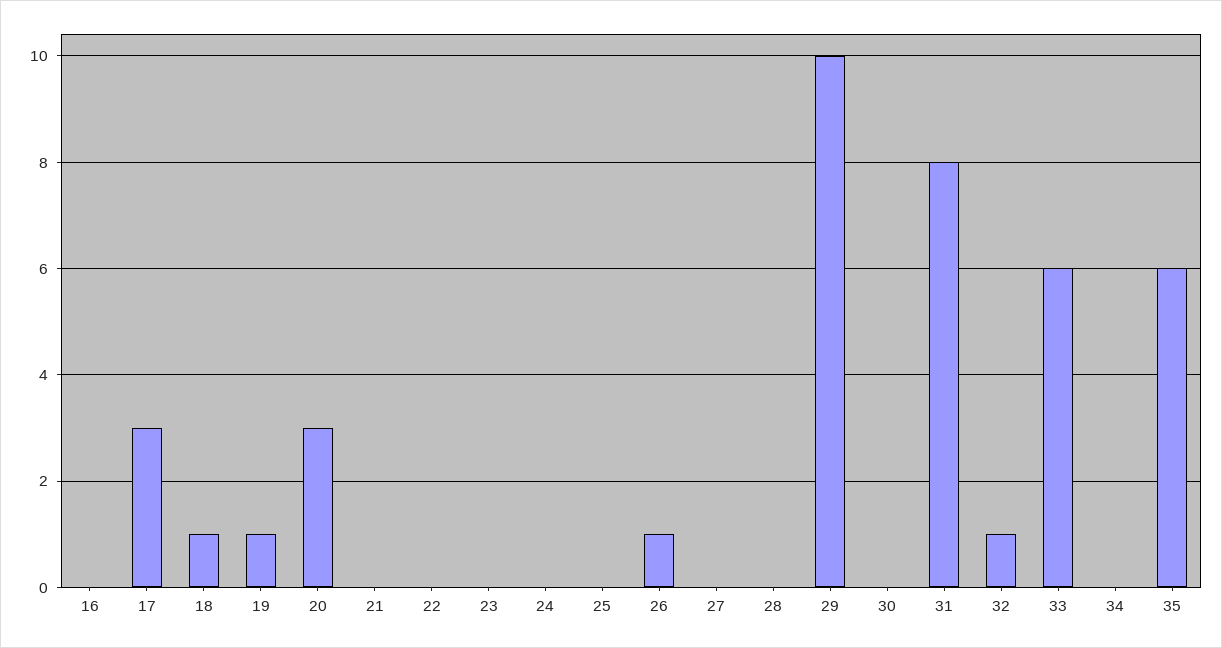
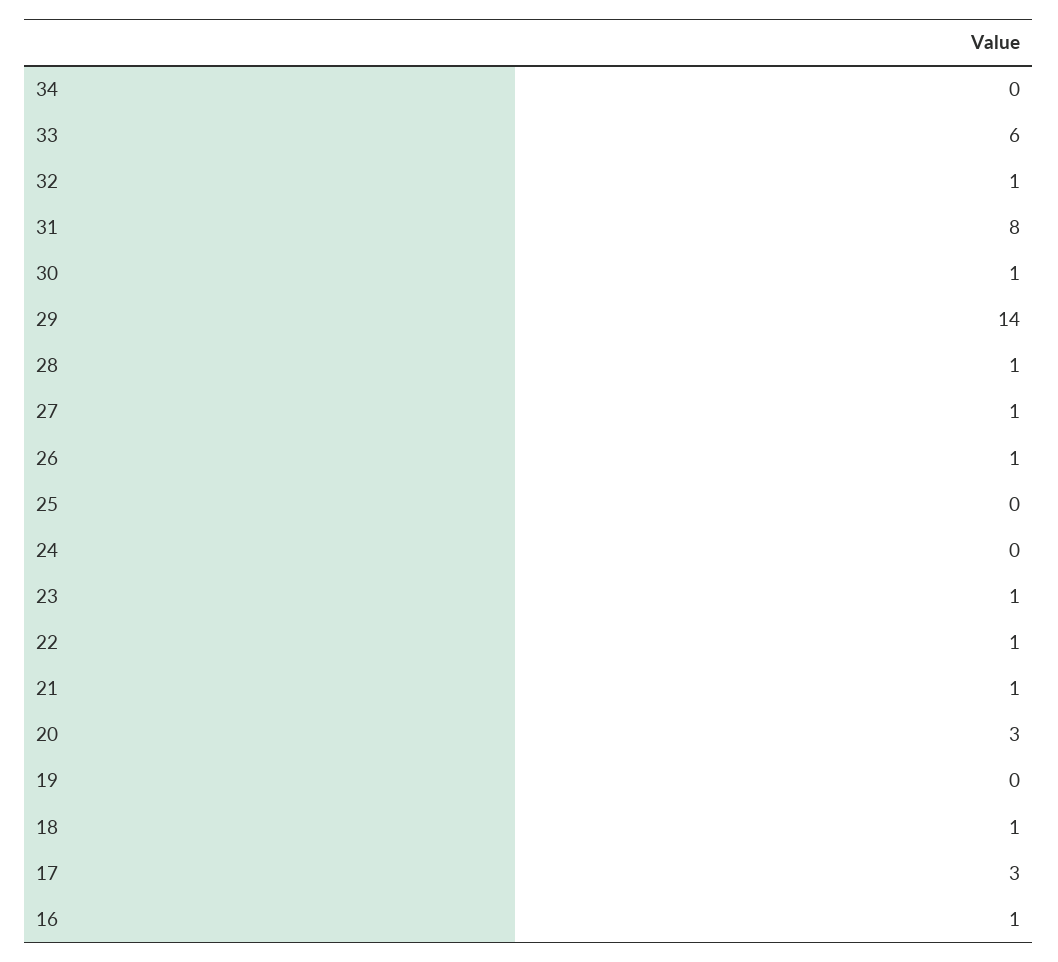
16: 0 -> 1
19: 1 -> 0
21: 0 -> 1
22: 0 -> 1
23: 0 -> 1
27: 0 -> 1
28: 0 -> 1
29: 10 -> 14
30: 0 -> 1
35: 6 -> none

